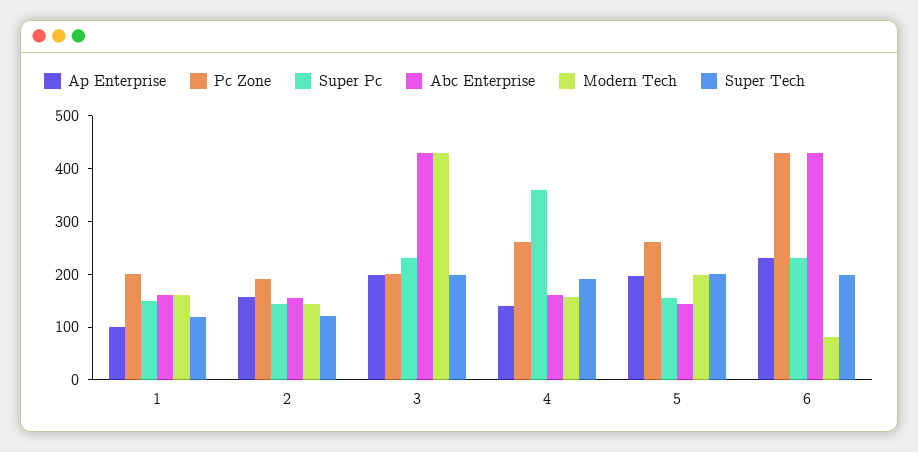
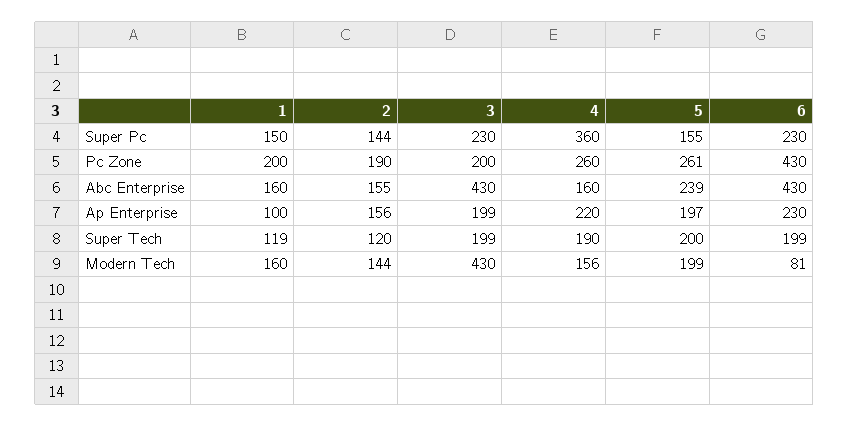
Ap Enterprise, 4: 140 -> 220
Abc Enterprise, 5: 140 -> 239

